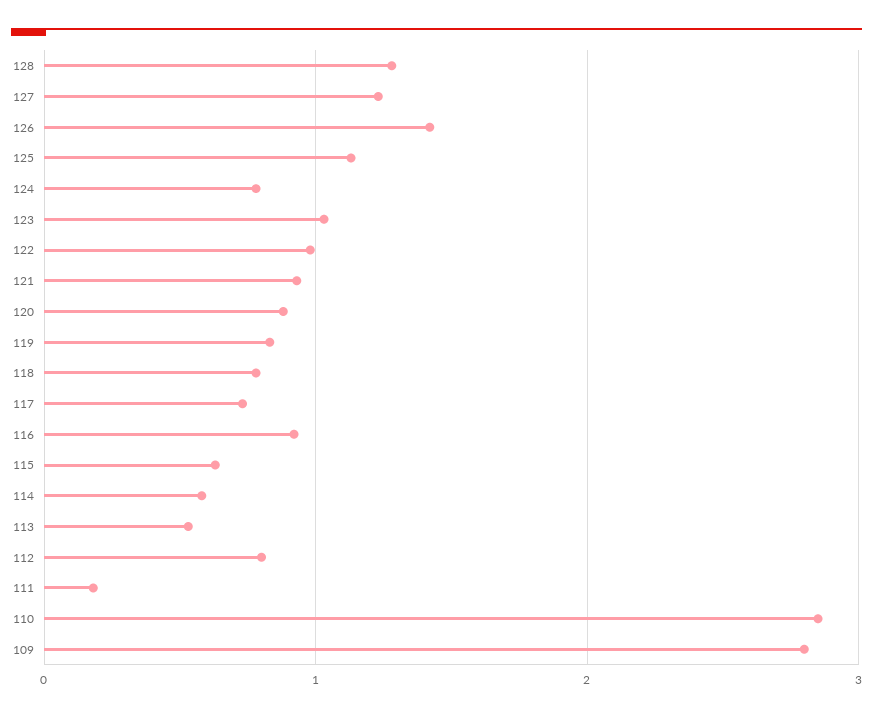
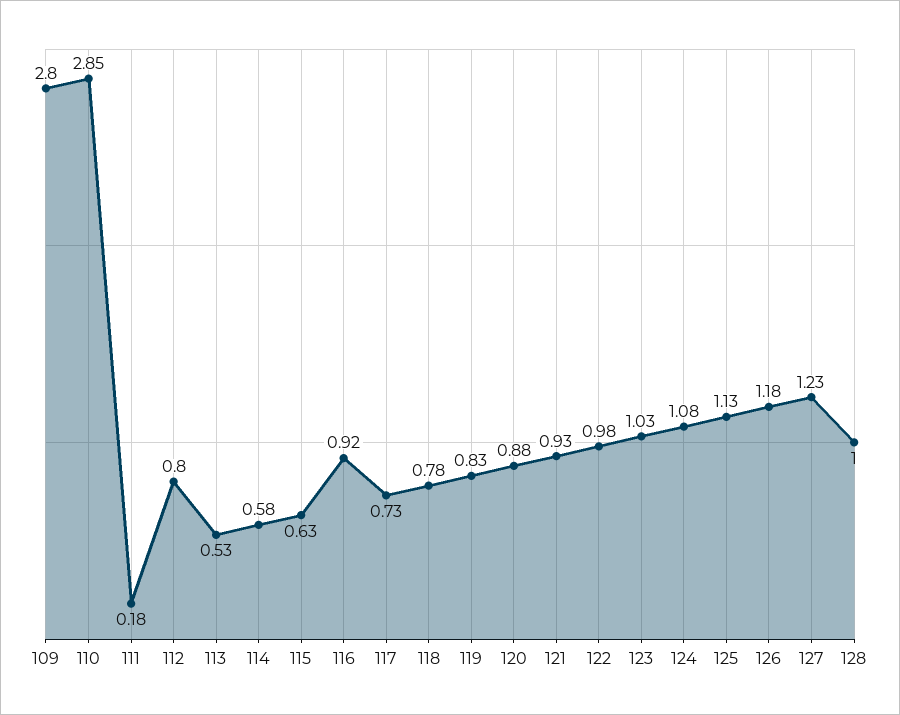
128: 1.3 -> 1
126: 1.4 -> 1.18
124: 0.8 -> 1.08

